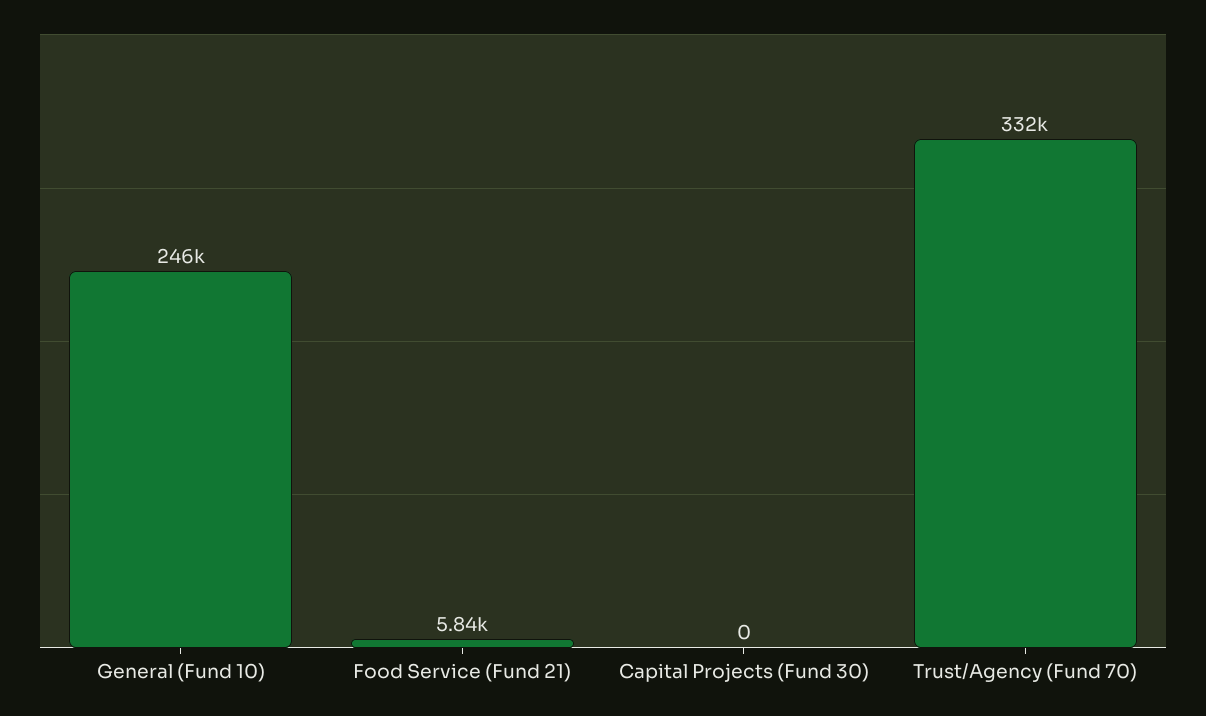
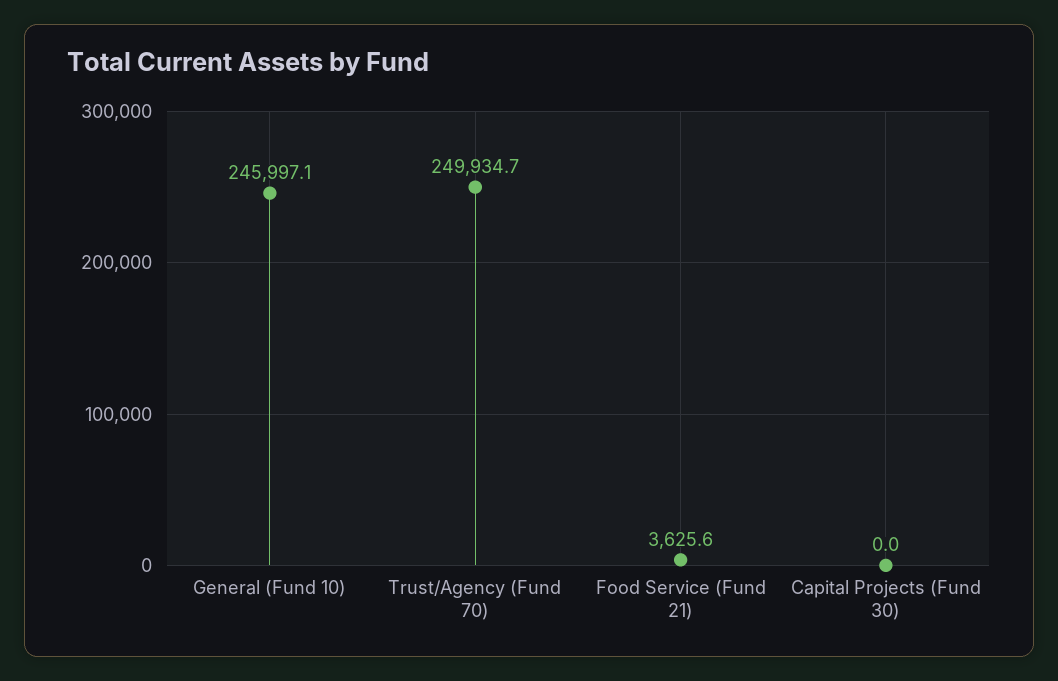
Food Service (Fund 21): 5840 -> 3625.6
Trust/Agency (Fund 70): 332000 -> 249934.7

